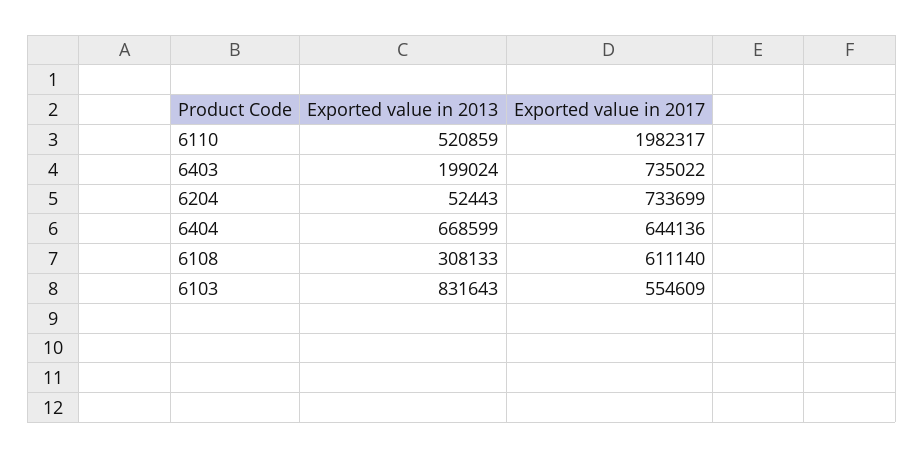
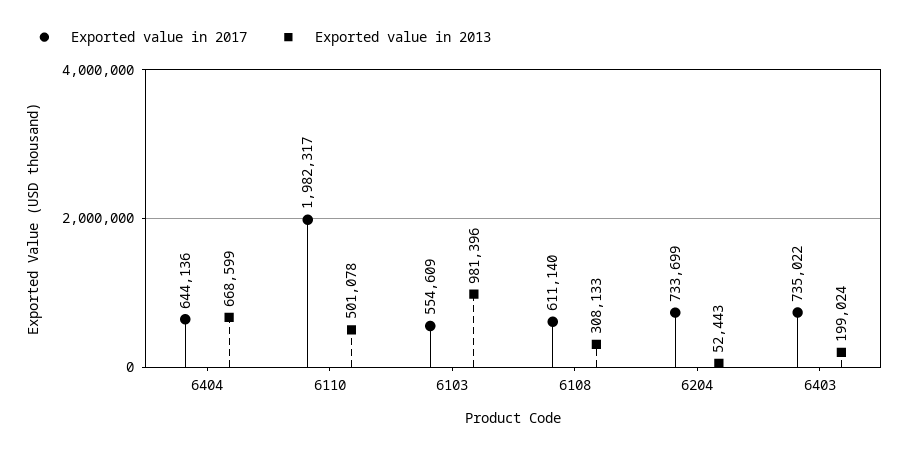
Exported value in 2013, 6110: 520859 -> 501078
Exported value in 2013, 6103: 831643 -> 981396

